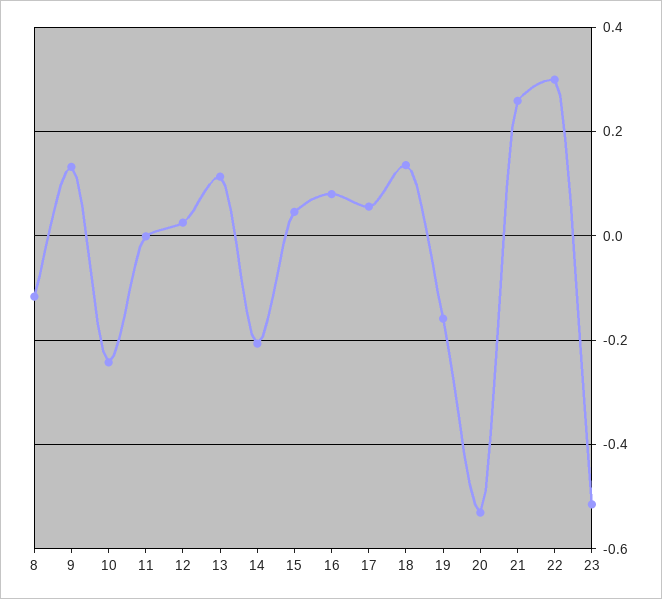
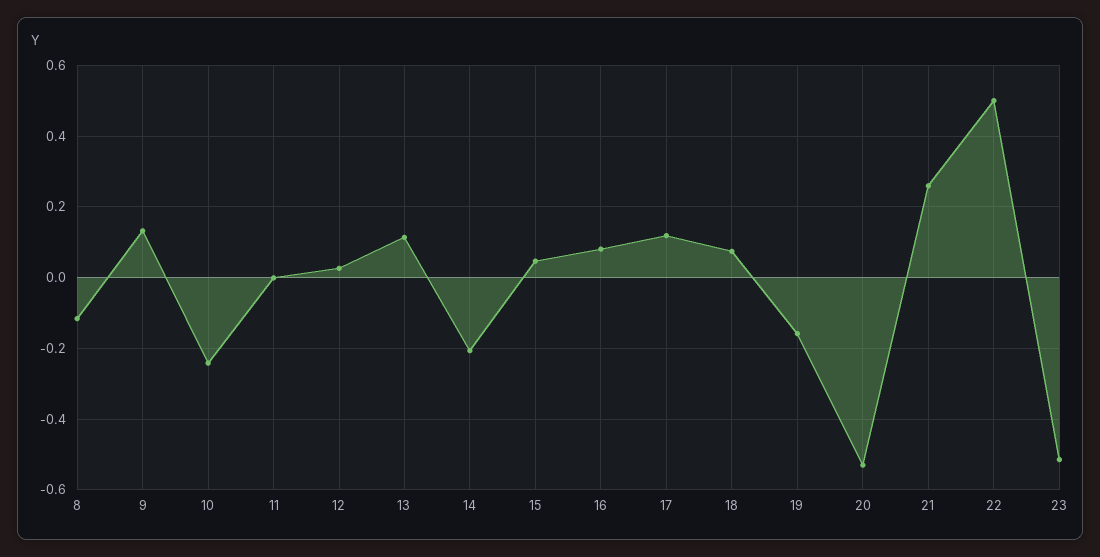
17: 0.06 -> 0.12
18: 0.14 -> 0.08
22: 0.3 -> 0.5

